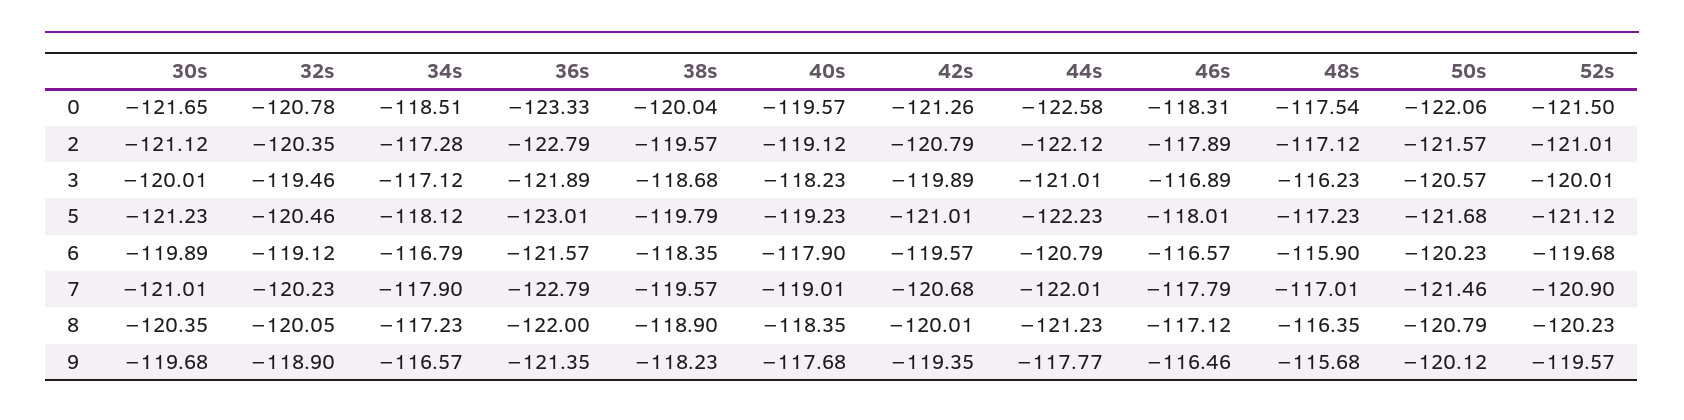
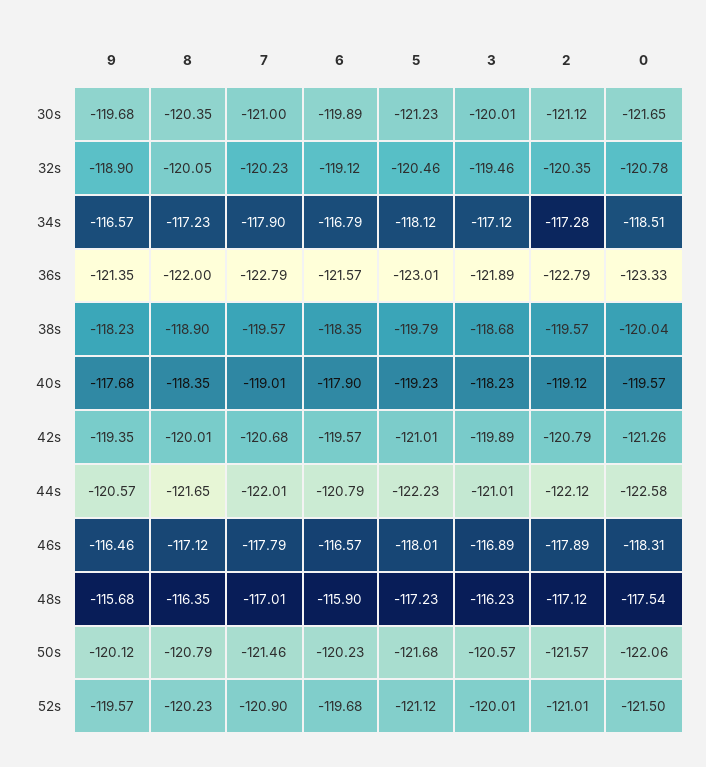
30s, 7: -121.01 -> -121
44s, 8: -121.23 -> -121.65
44s, 9: -117.77 -> -120.57

